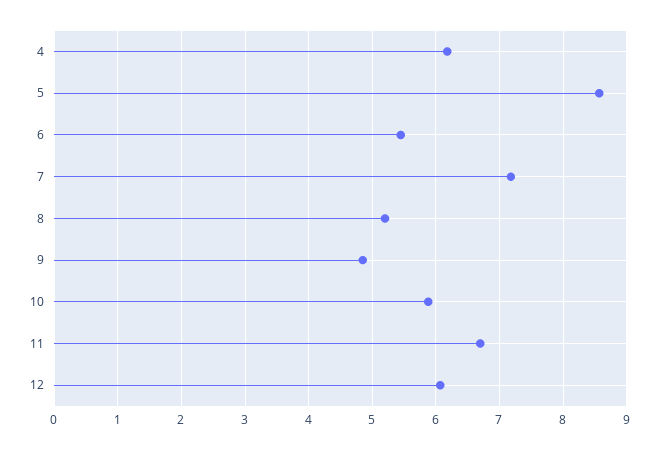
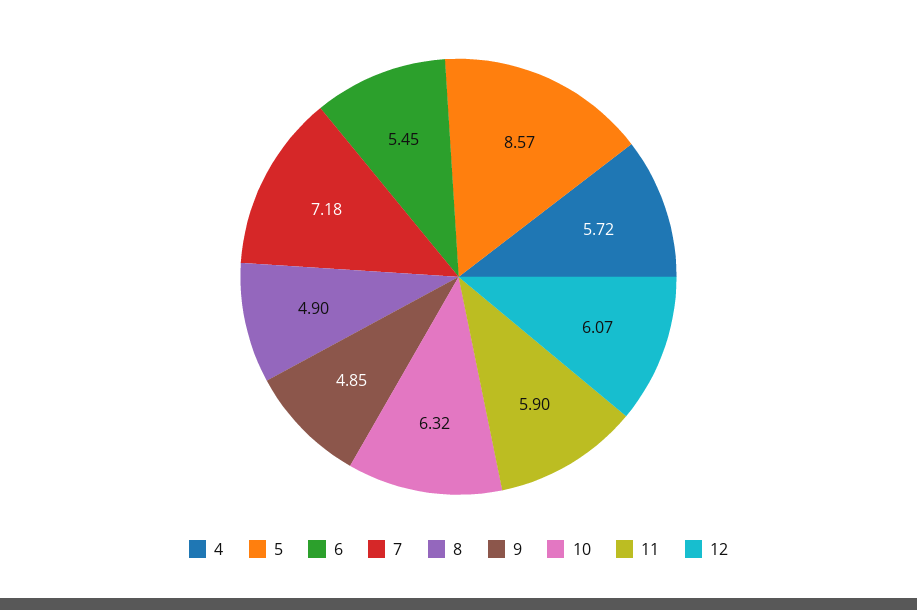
4: 6.2 -> 5.72
8: 5.2 -> 4.9
10: 5.9 -> 6.32
11: 6.7 -> 5.9

